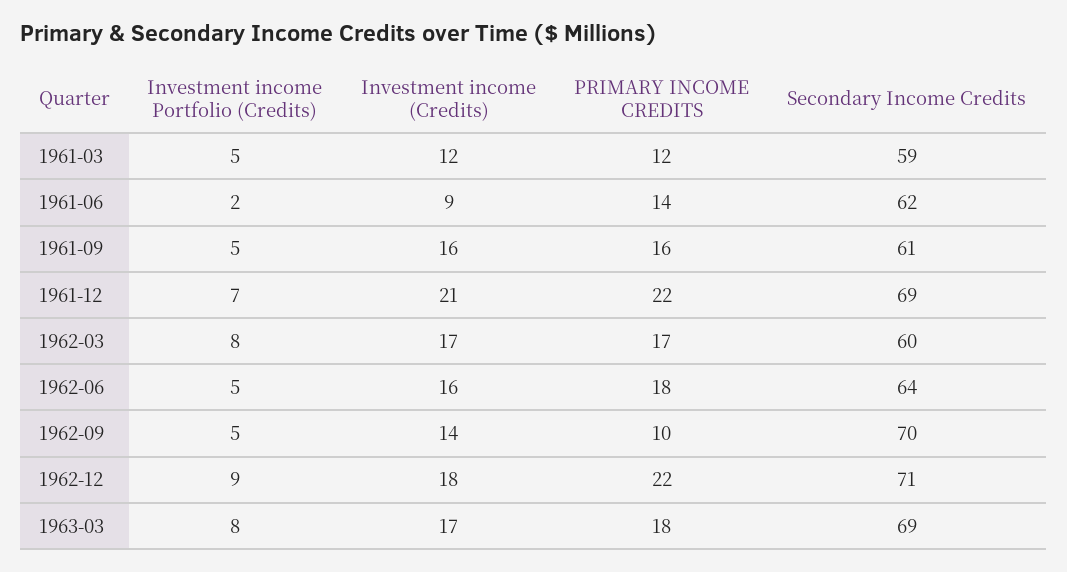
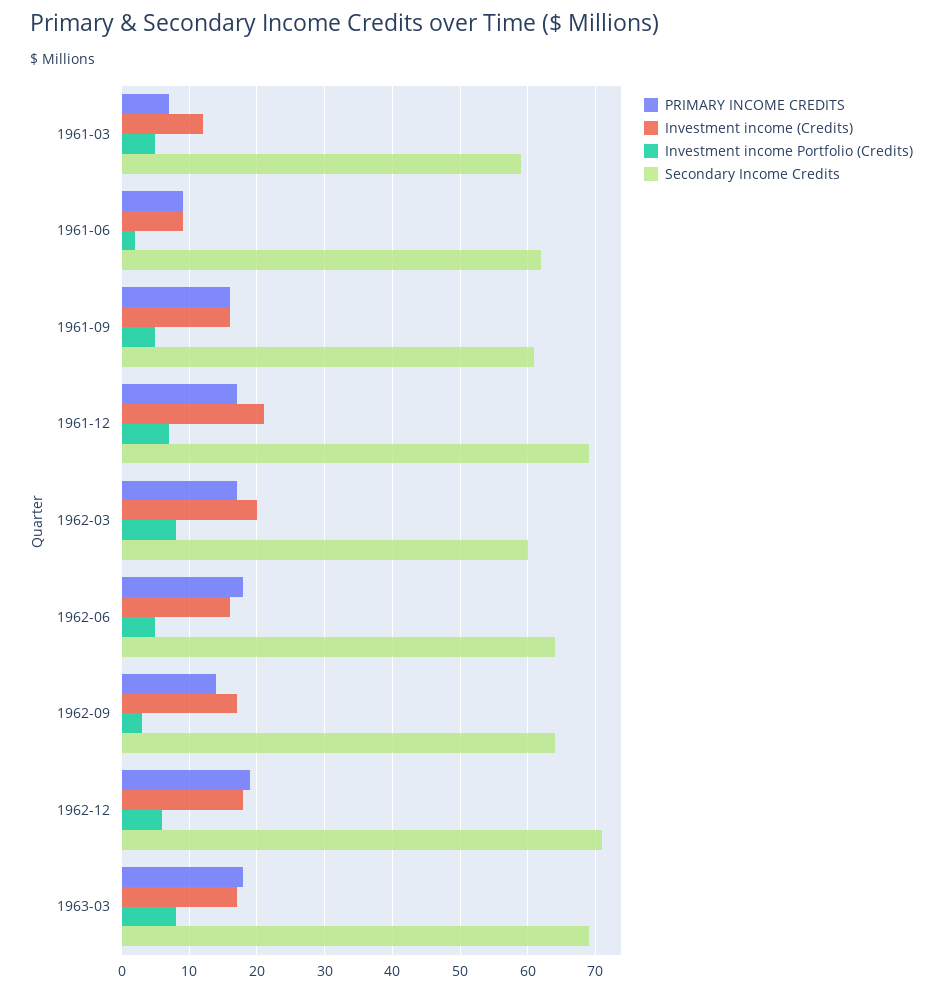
PRIMARY INCOME CREDITS, 1961-03: 12 -> 7
PRIMARY INCOME CREDITS, 1961-06: 14 -> 9
PRIMARY INCOME CREDITS, 1961-12: 22 -> 17
Investment income (Credits), 1962-03: 17 -> 20
Investment income Portfolio (Credits), 1962-09: 5 -> 3
Investment income (Credits), 1962-09: 14 -> 17
PRIMARY INCOME CREDITS, 1962-09: 10 -> 14
Secondary Income Credits, 1962-09: 70 -> 64
Investment income Portfolio (Credits), 1962-12: 9 -> 6
PRIMARY INCOME CREDITS, 1962-12: 22 -> 19

